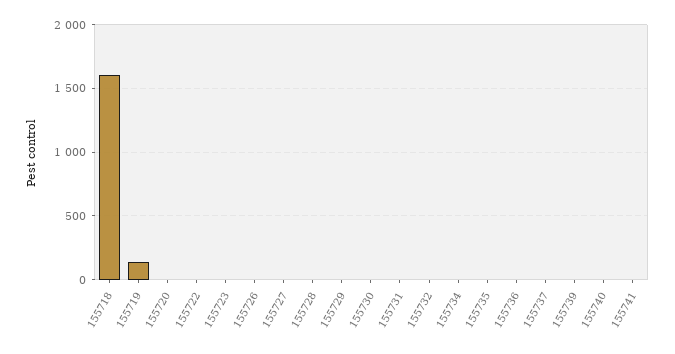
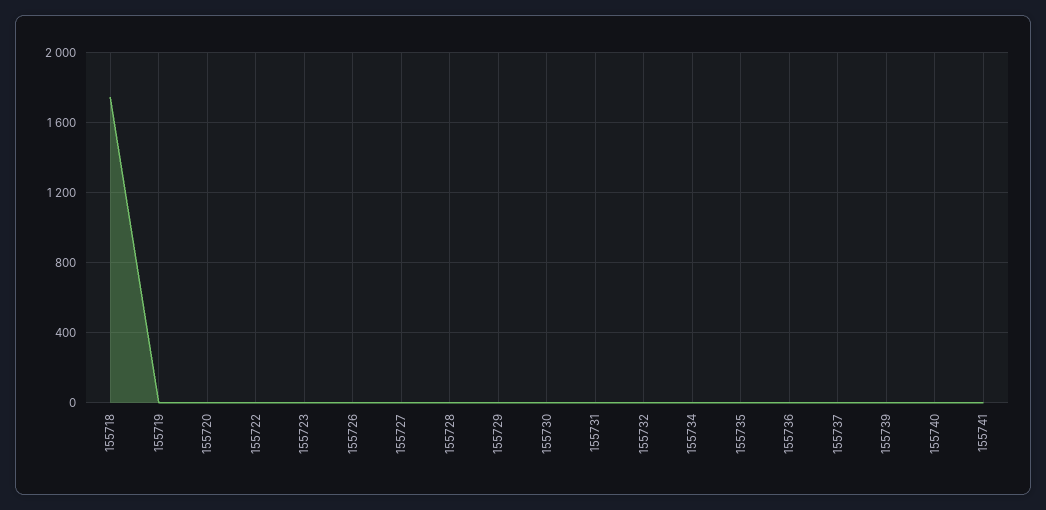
155718: 1600 -> 1750
155719: 150 -> 0

